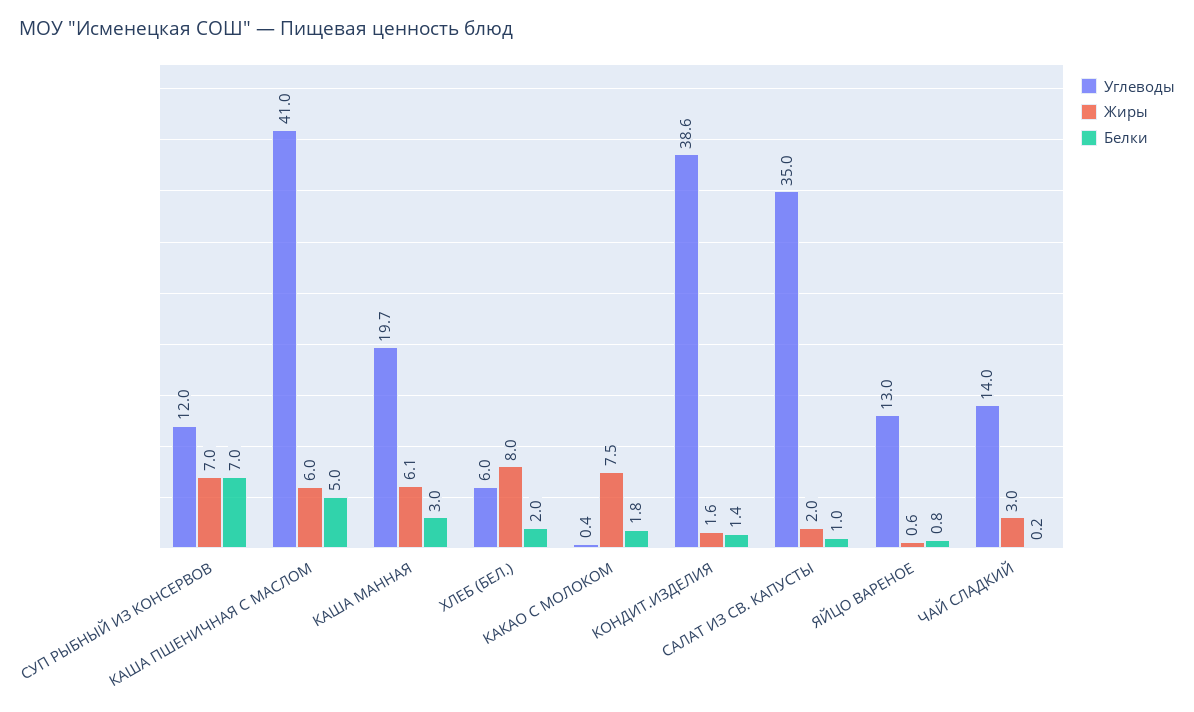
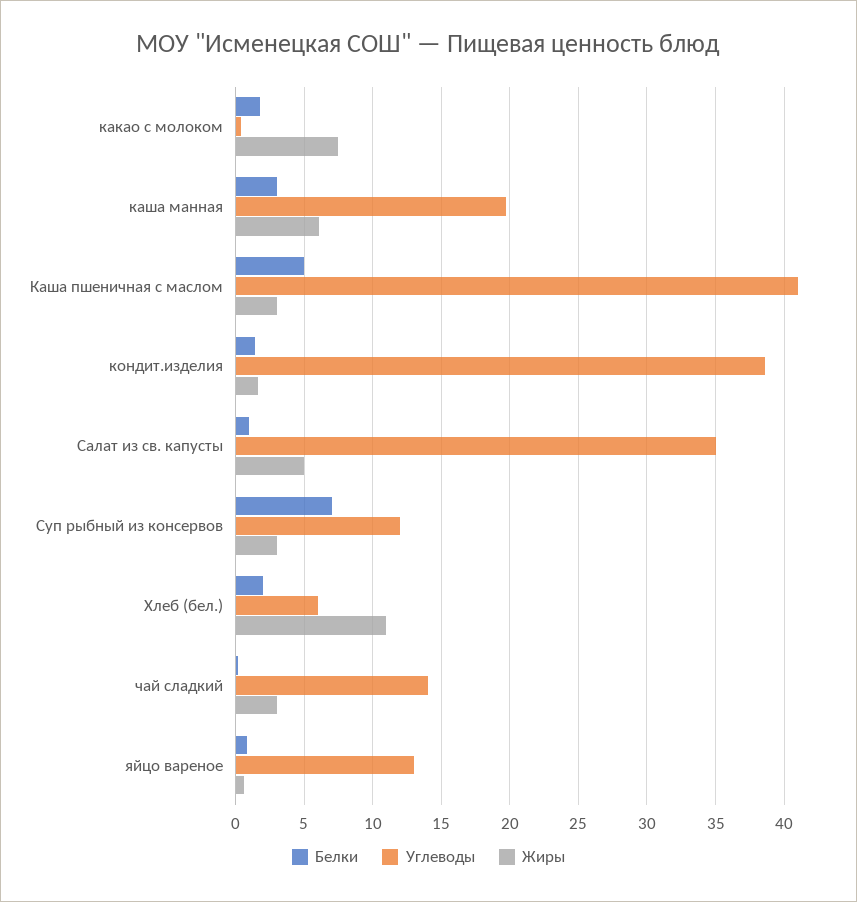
Жиры, СУП РЫБНЫЙ ИЗ КОНСЕРВОВ: 7 -> 3
Жиры, КАША ПШЕНИЧНАЯ С МАСЛОМ: 6 -> 3
Жиры, ХЛЕБ (БЕЛ.): 8 -> 11
Жиры, САЛАТ ИЗ СВ. КАПУСТЫ: 2 -> 5

